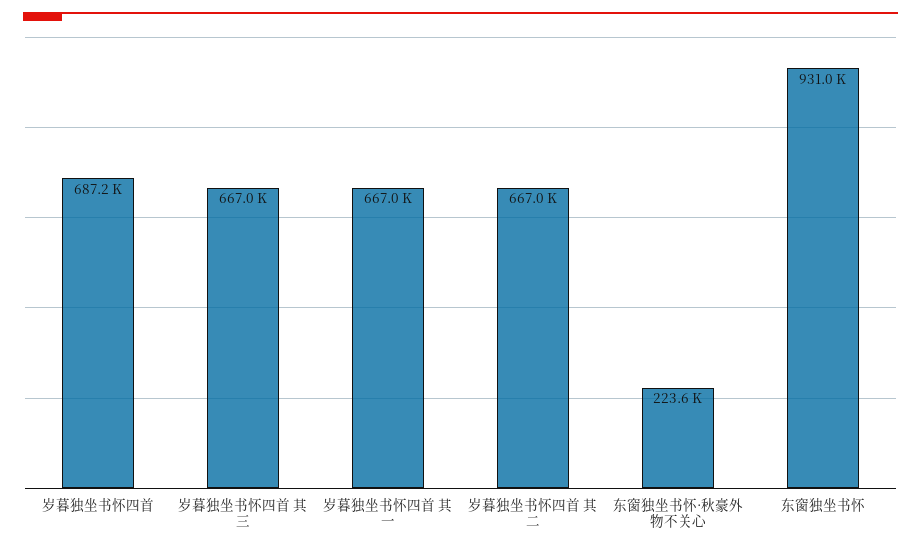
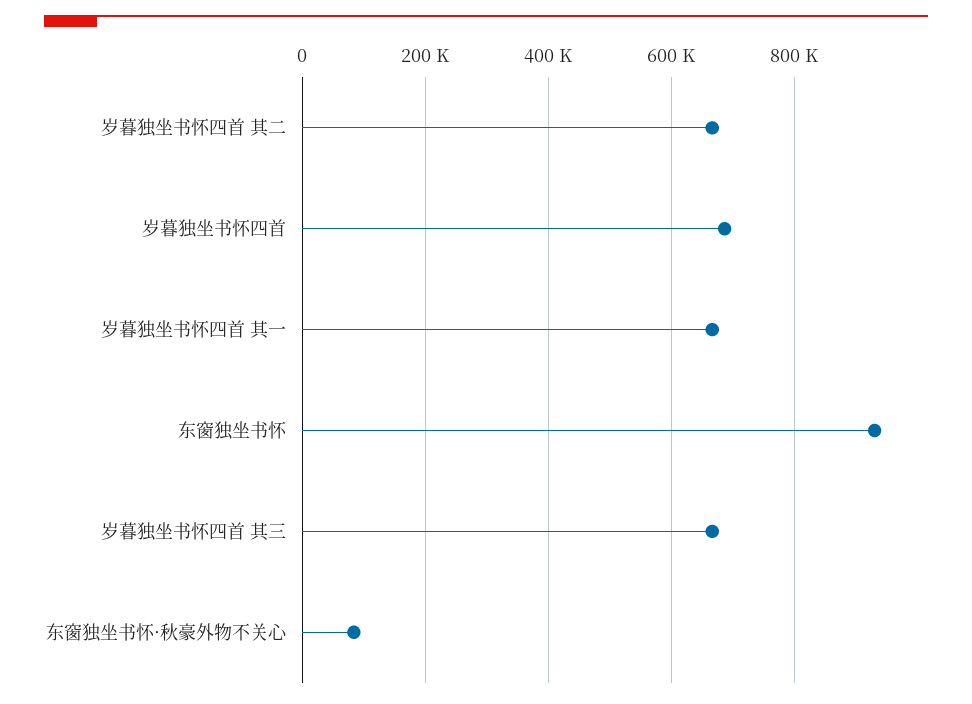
东窗独坐书怀·秋豪外物不关心: 223600 -> 80000

